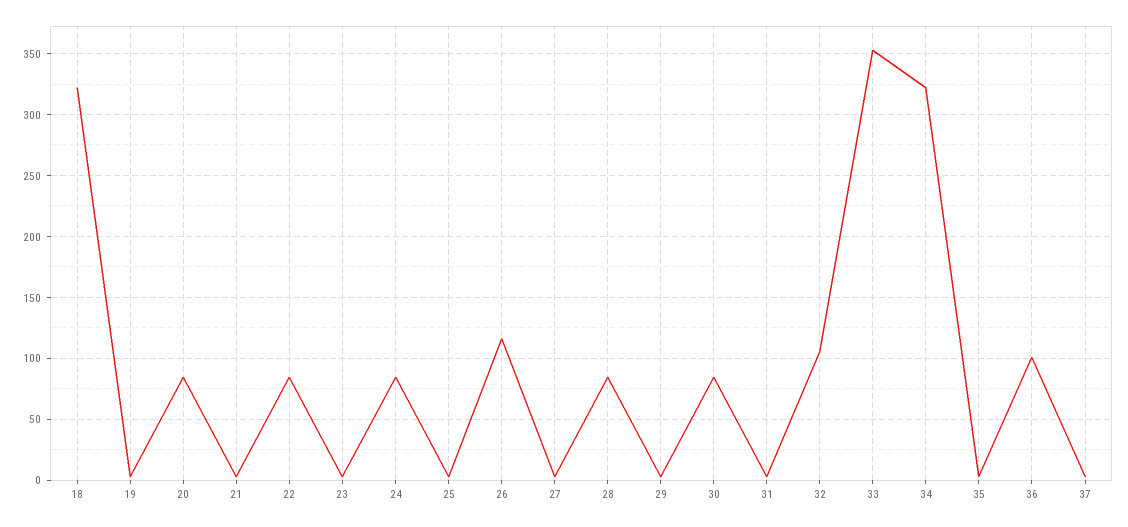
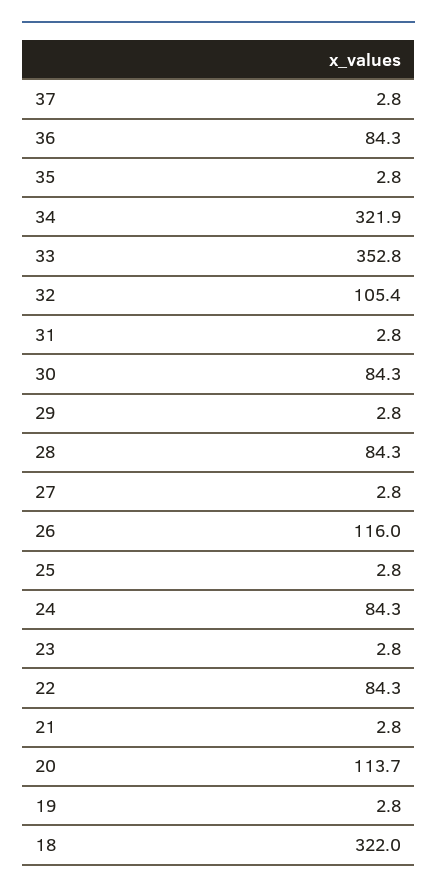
20: 85 -> 113.7
36: 100 -> 84.3

